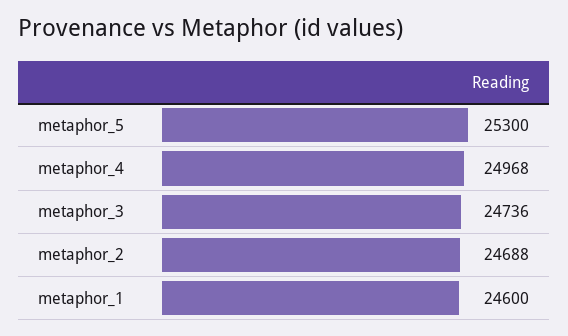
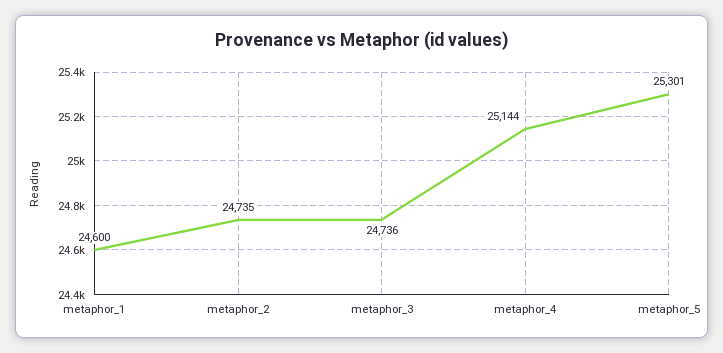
metaphor_5: 25300 -> 25301
metaphor_4: 24968 -> 25144
metaphor_2: 24688 -> 24735

